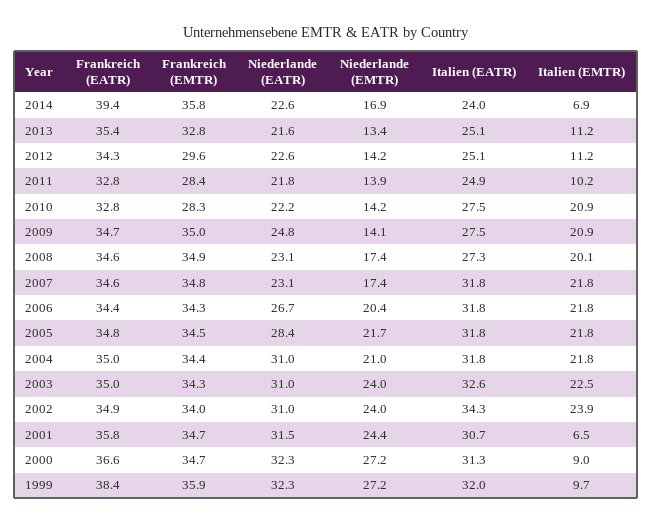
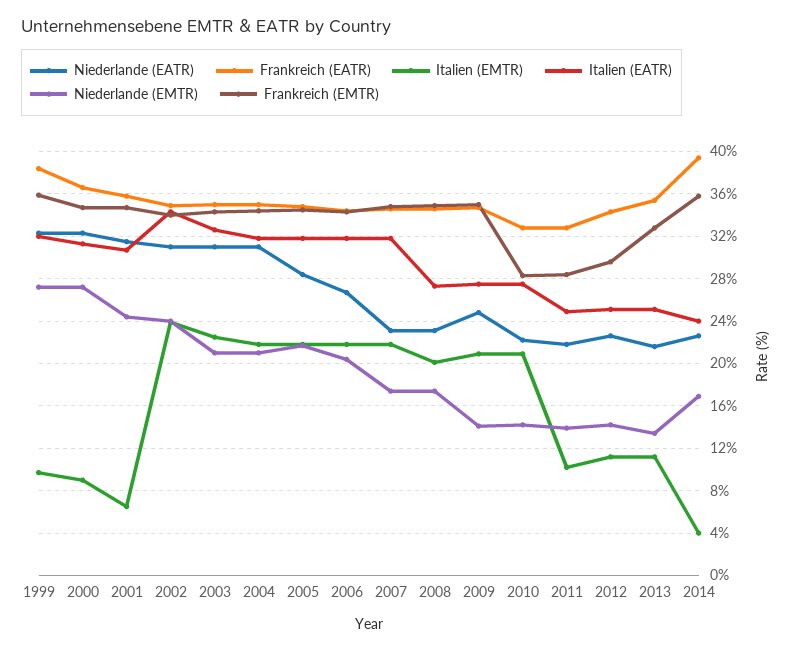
Italien (EMTR), 2014: 6.9 -> 4
Niederlande (EMTR), 2003: 24 -> 21

